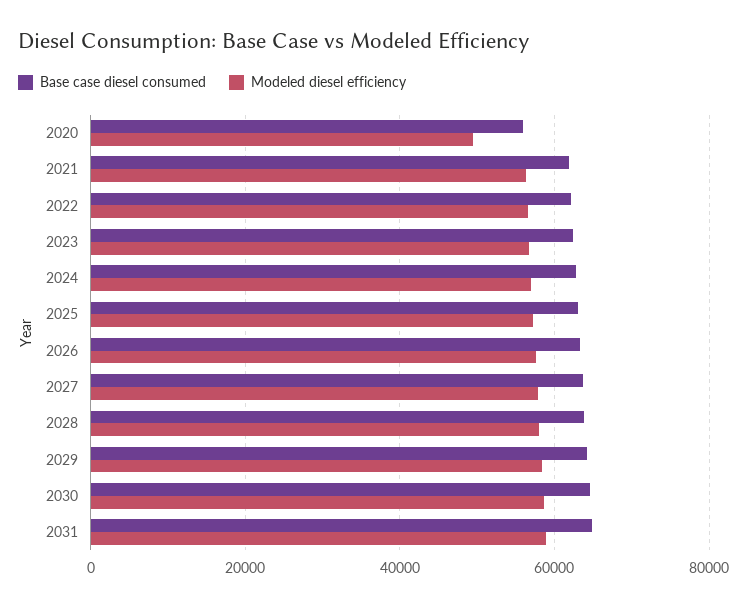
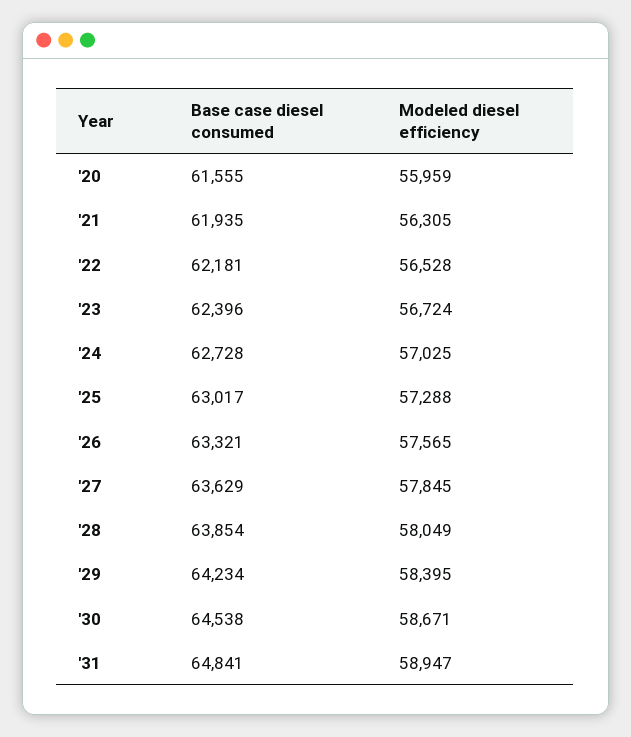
Base case diesel consumed, 2020: 56000 -> 61555
Modeled diesel efficiency, 2020: 50000 -> 55959

